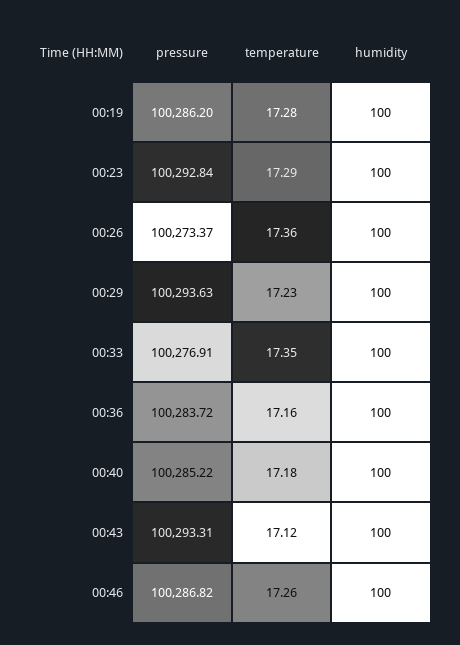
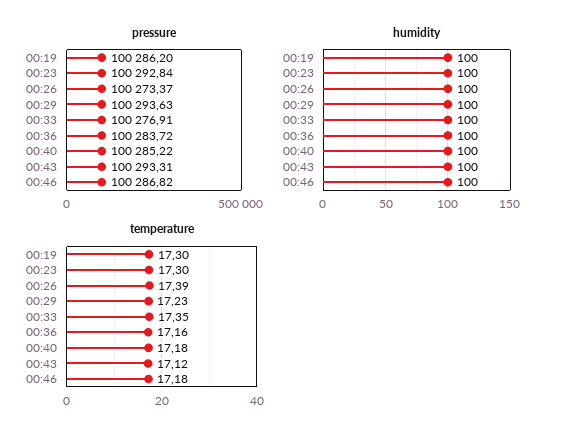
temperature, 00:19: 17.28 -> 17.3
temperature, 00:23: 17.29 -> 17.3
temperature, 00:26: 17.36 -> 17.39
temperature, 00:46: 17.26 -> 17.18

